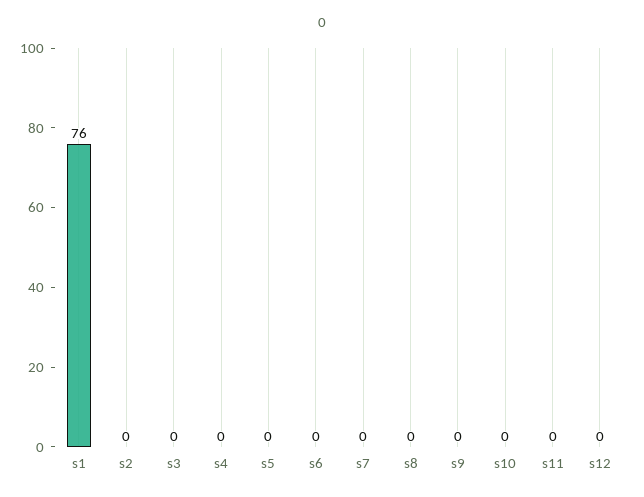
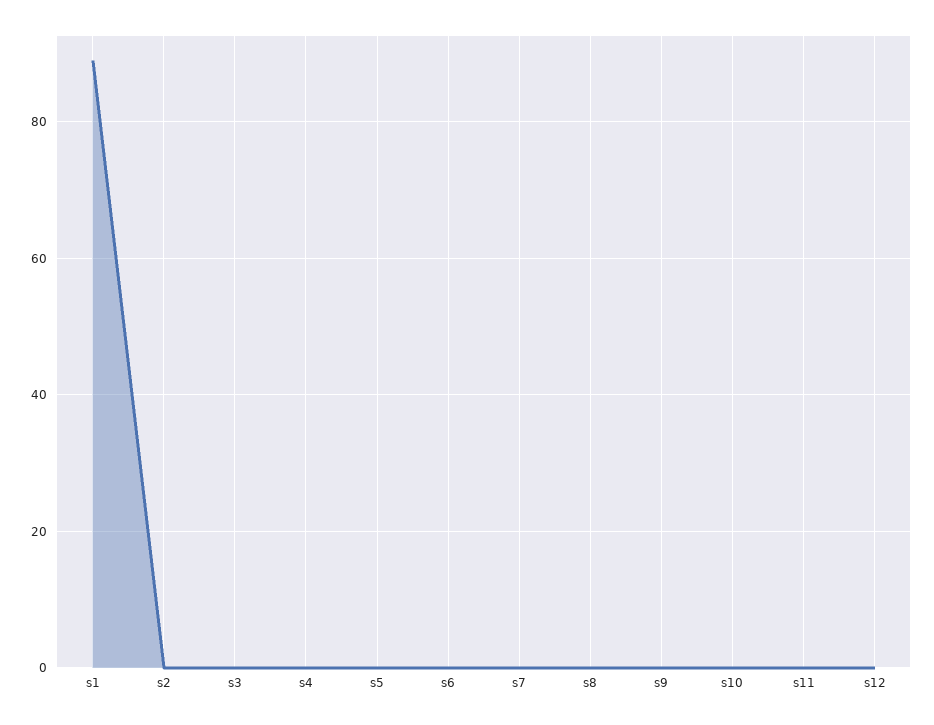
s1: 76 -> 90

